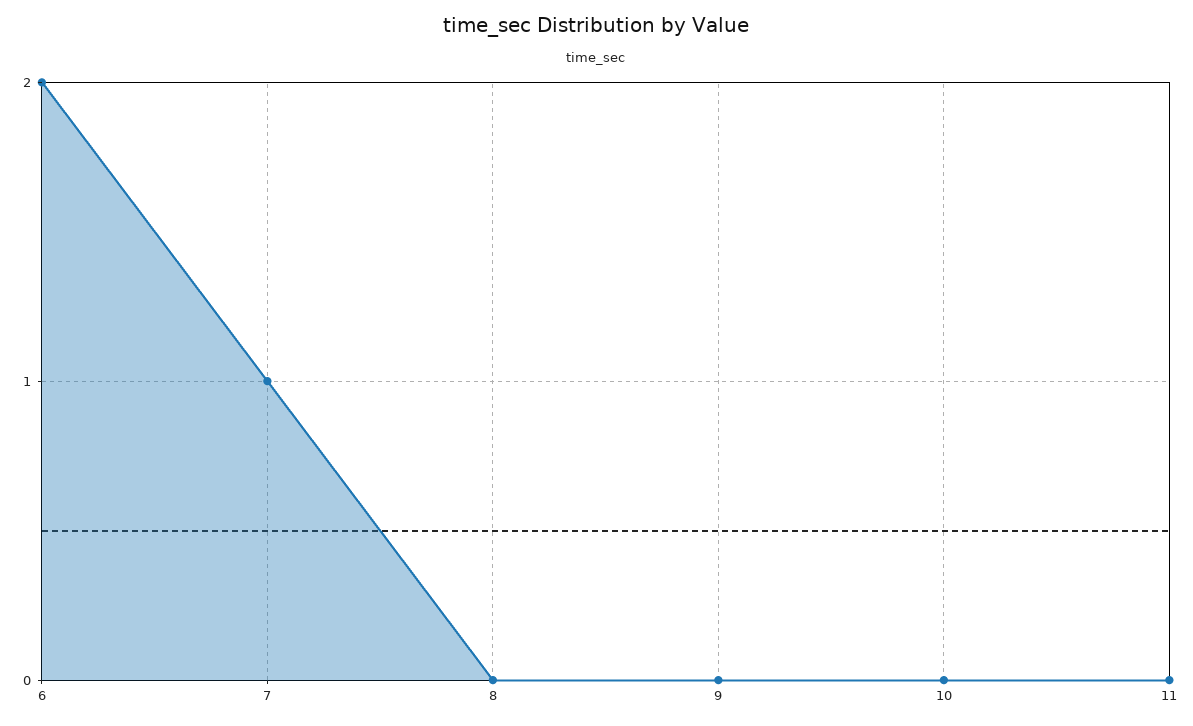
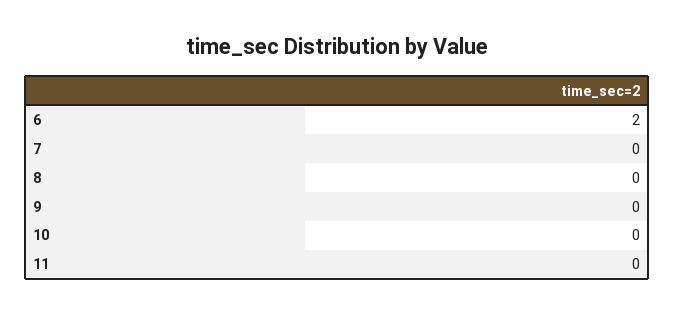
7: 1 -> 0

